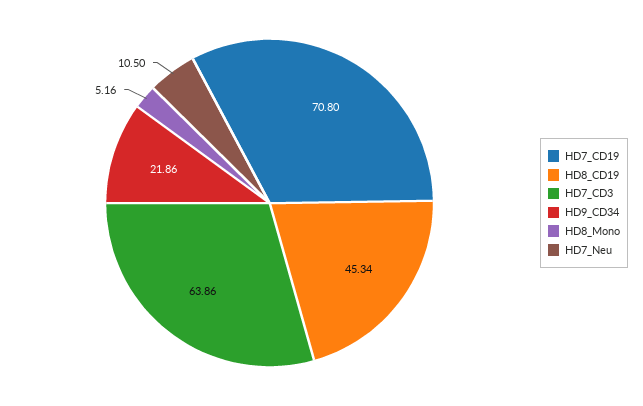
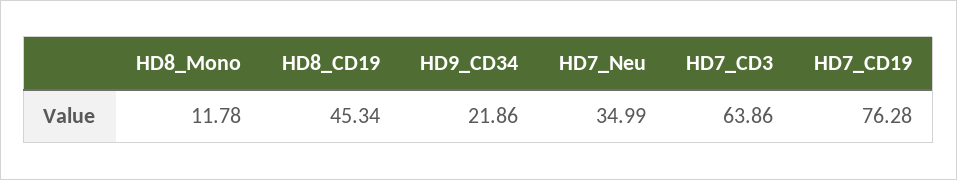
HD7_CD19: 70.8 -> 76.28
HD8_Mono: 5.16 -> 11.78
HD7_Neu: 10.5 -> 34.99

